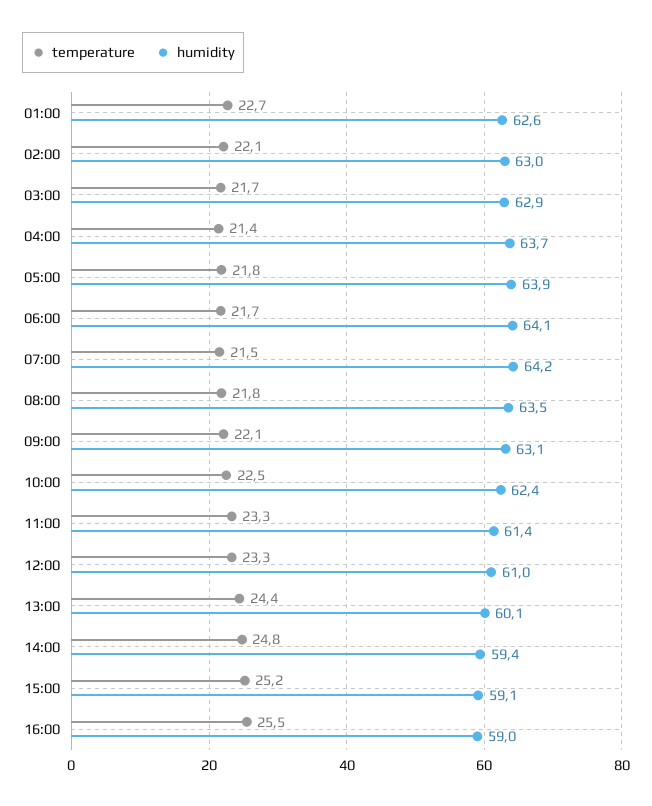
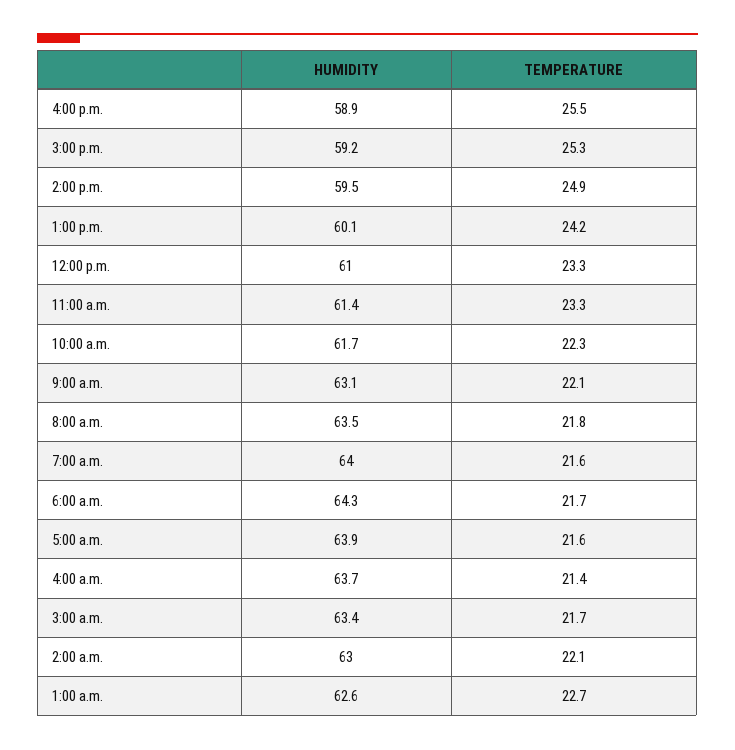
humidity, 03:00: 62.9 -> 63.4
temperature, 05:00: 21.8 -> 21.6
humidity, 06:00: 64.1 -> 64.3
temperature, 07:00: 21.5 -> 21.6
humidity, 07:00: 64.2 -> 64
temperature, 10:00: 22.5 -> 22.3
humidity, 10:00: 62.4 -> 61.7
temperature, 13:00: 24.4 -> 24.2
temperature, 14:00: 24.8 -> 24.9
humidity, 14:00: 59.4 -> 59.5
temperature, 15:00: 25.2 -> 25.3
humidity, 15:00: 59.1 -> 59.2
humidity, 16:00: 59 -> 58.9

